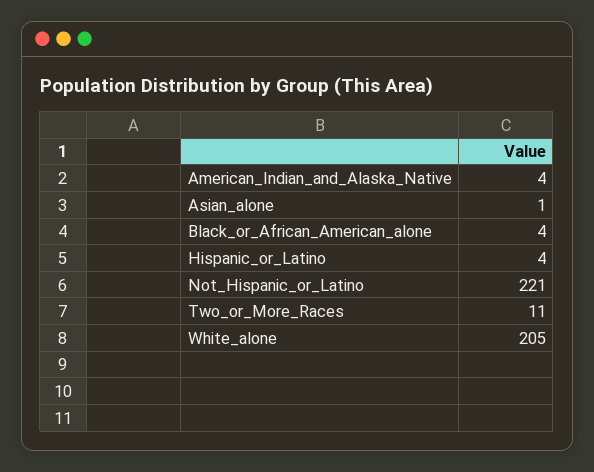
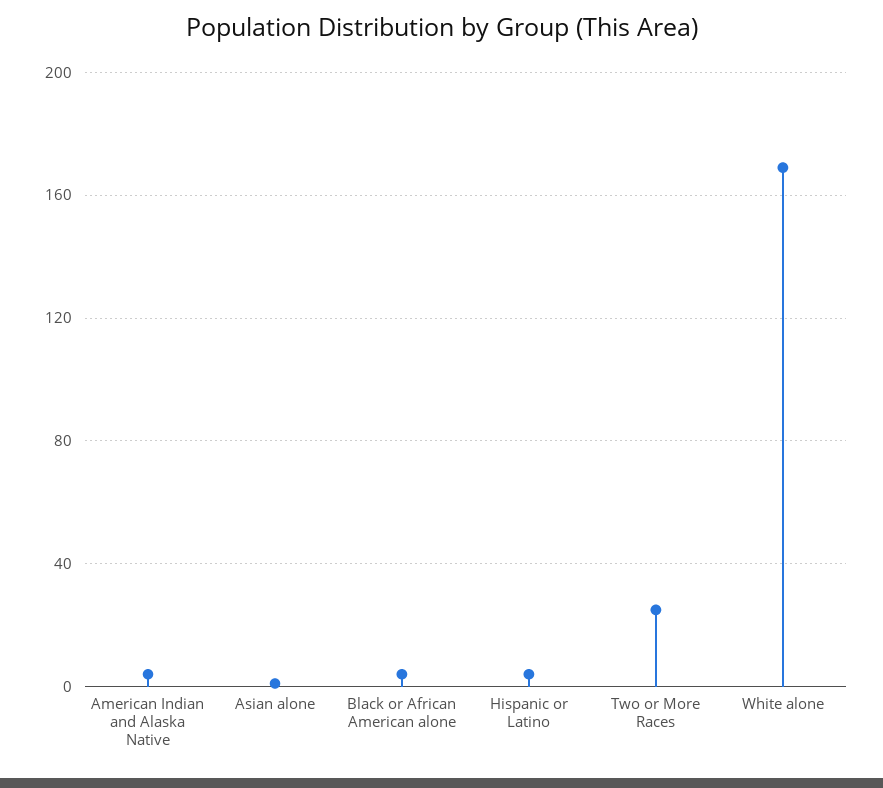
Not_Hispanic_or_Latino: 221 -> none
Two_or_More_Races: 11 -> 25
White_alone: 205 -> 170

